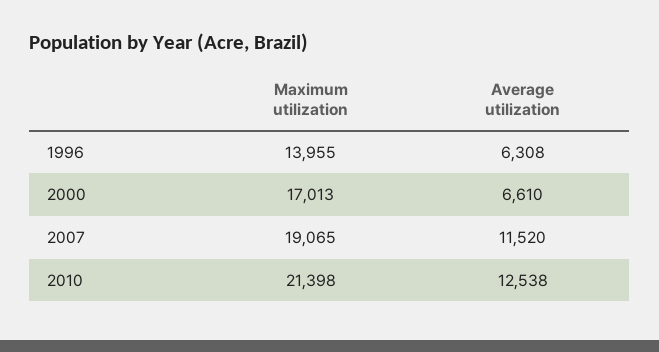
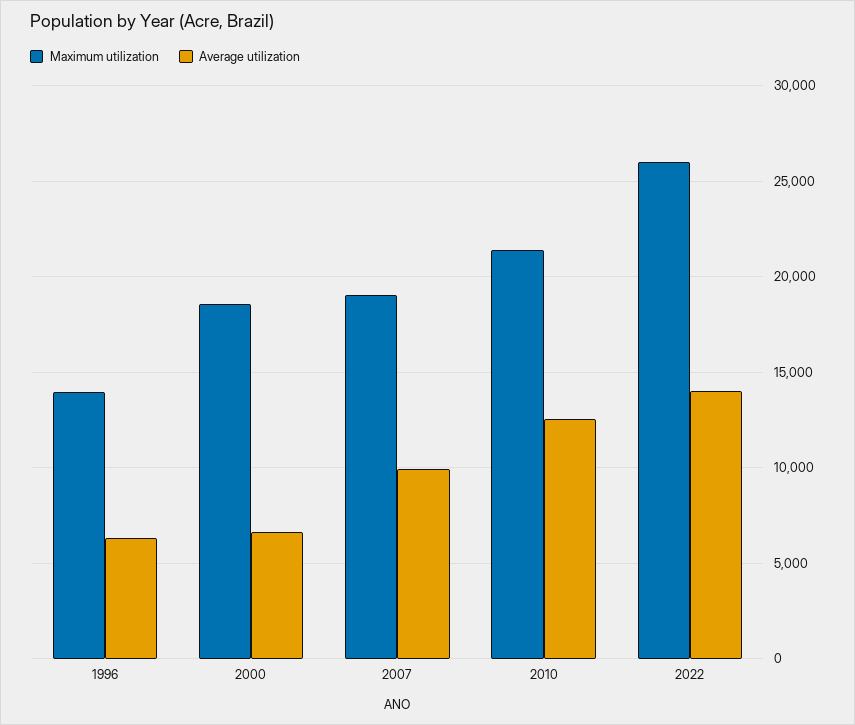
Maximum utilization, 2000: 17013 -> 18500
Average utilization, 2007: 11520 -> 10000
Maximum utilization, 2022: none -> 26000
Average utilization, 2022: none -> 14000

